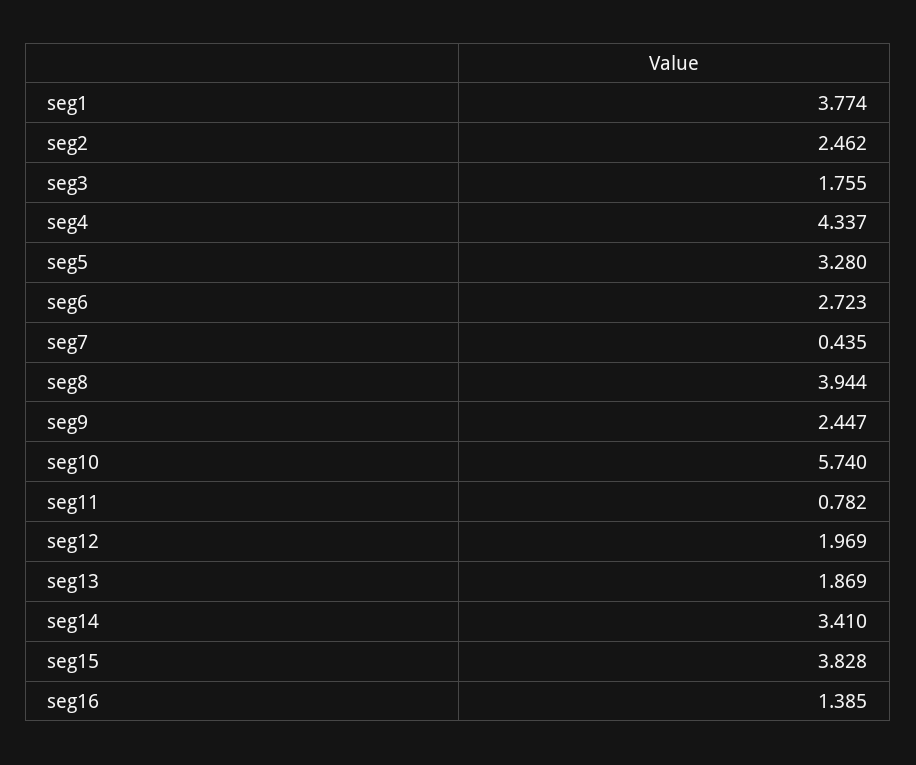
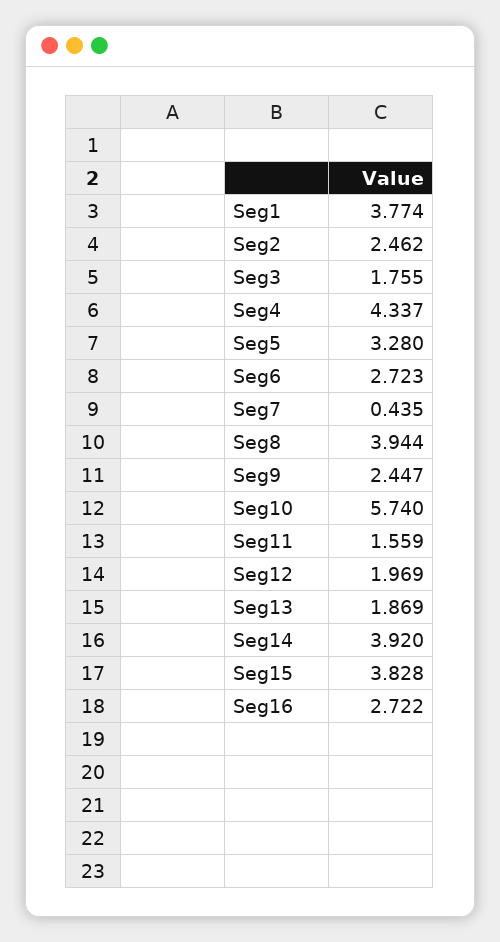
seg11: 0.782 -> 1.559
seg14: 3.41 -> 3.92
seg16: 1.385 -> 2.722

